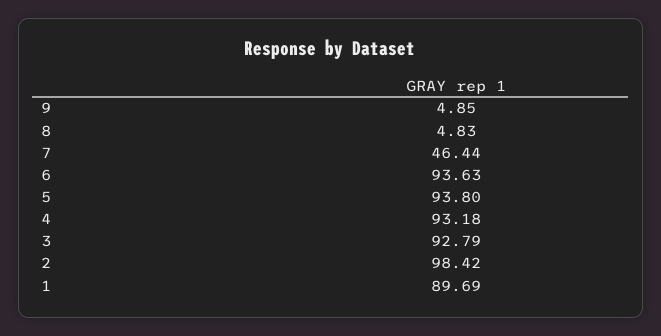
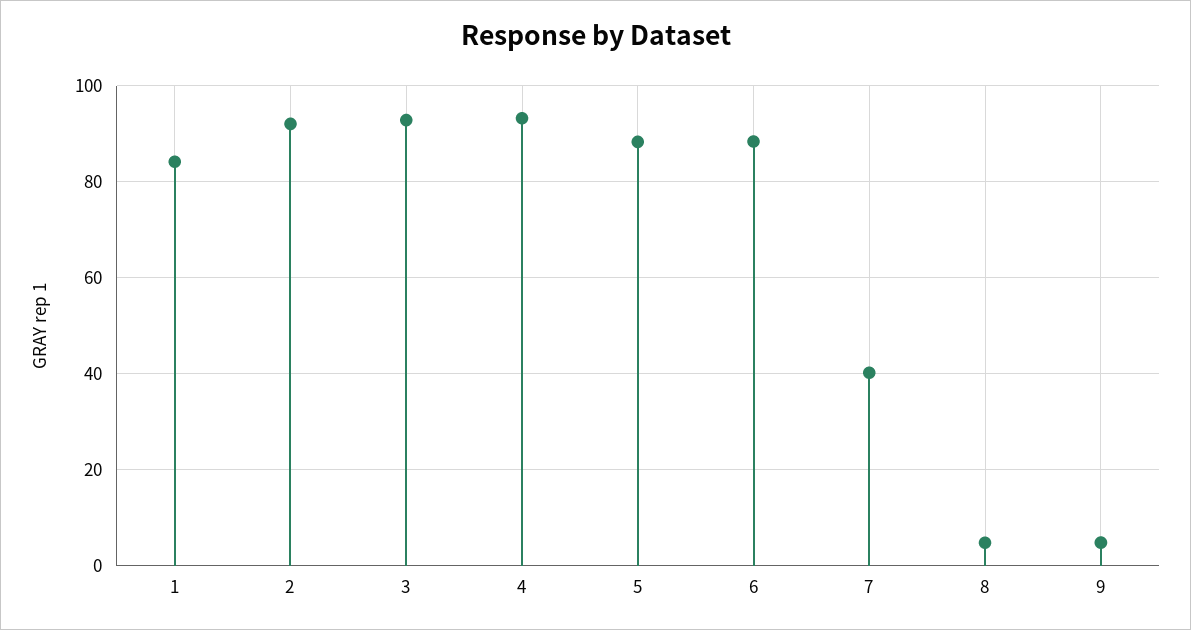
7: 46.44 -> 40
6: 93.63 -> 88
5: 93.8 -> 88
2: 98.42 -> 92
1: 89.69 -> 84

